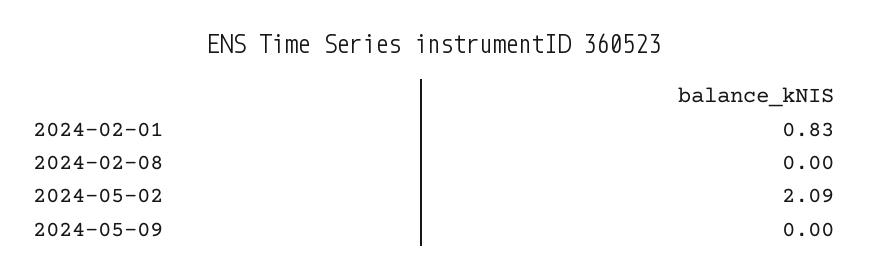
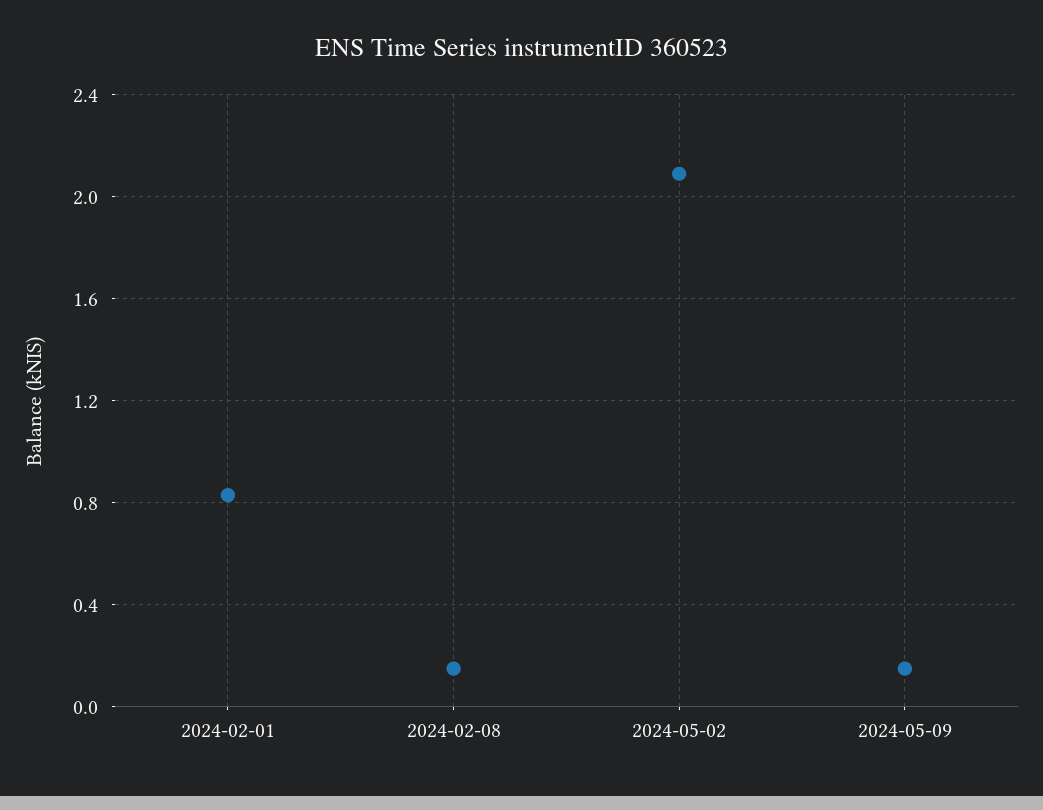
2024-02-08: 0 -> 0.15
2024-05-09: 0 -> 0.15

